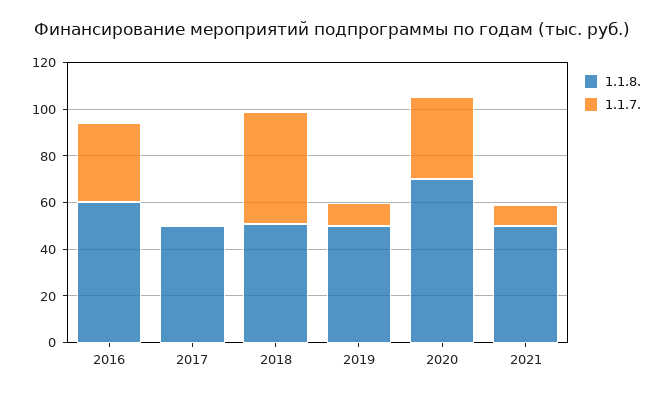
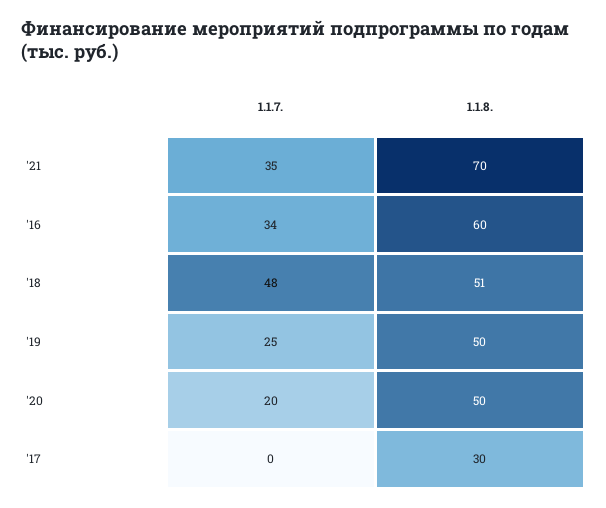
1.1.8., 2017: 50 -> 30
1.1.7., 2019: 10 -> 25
1.1.8., 2020: 70 -> 50
1.1.7., 2020: 35 -> 20
1.1.8., 2021: 50 -> 70
1.1.7., 2021: 10 -> 35

